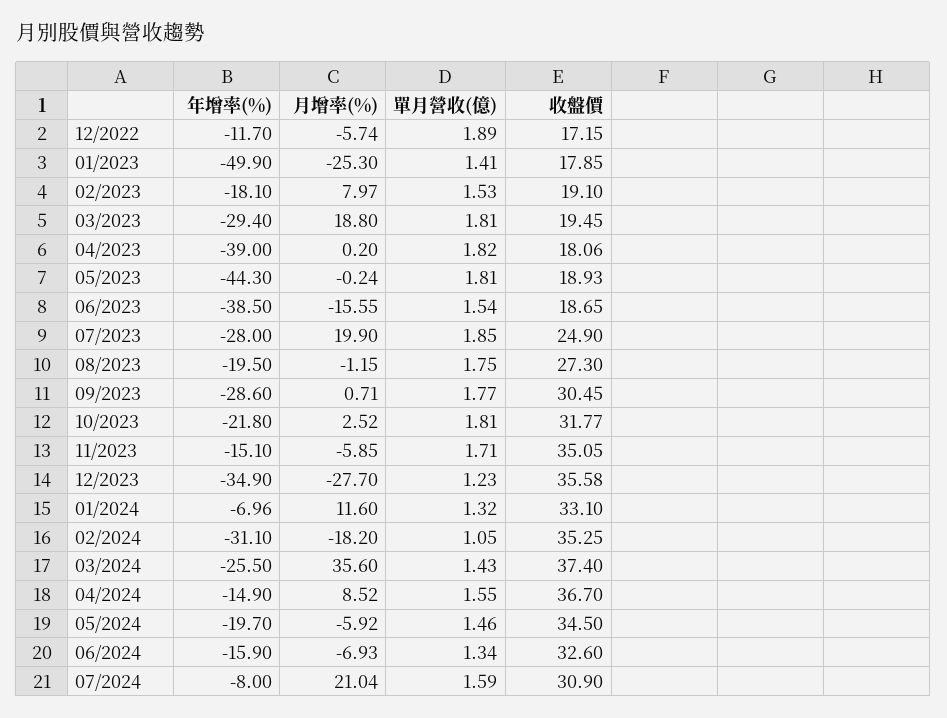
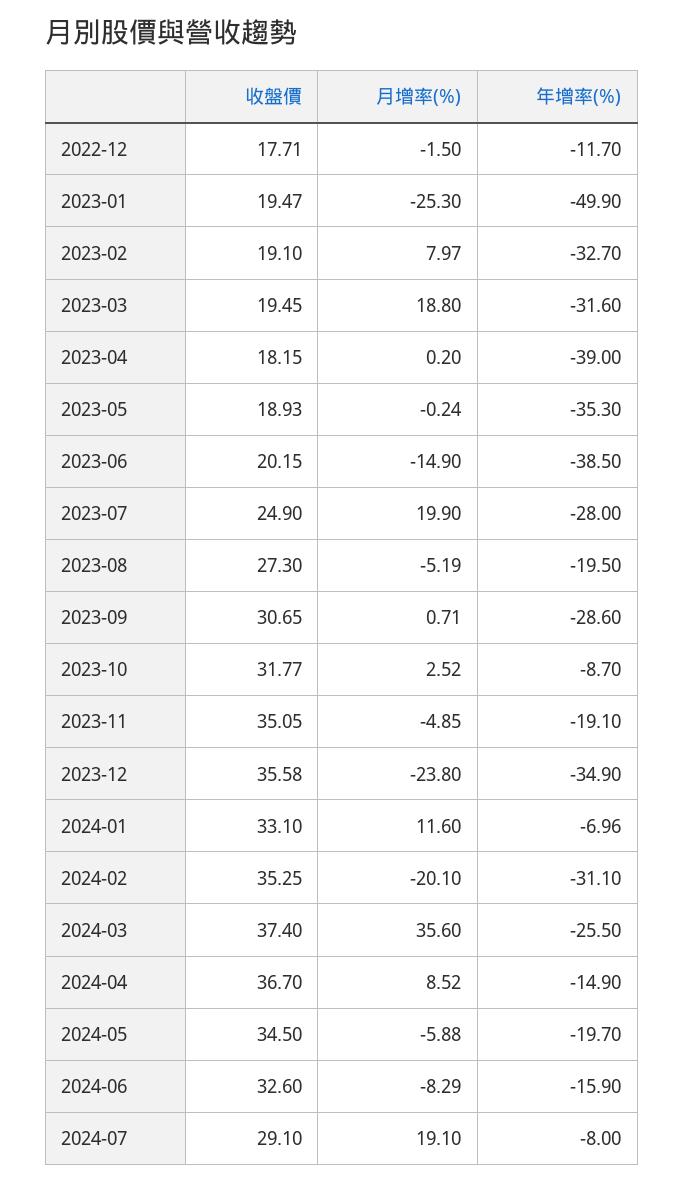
月增率(%), 12/2022: -5.74 -> -1.5
單月營收(億), 12/2022: 1.89 -> none
收盤價, 12/2022: 17.15 -> 17.71
單月營收(億), 01/2023: 1.41 -> none
收盤價, 01/2023: 17.85 -> 19.47
年增率(%), 02/2023: -18.1 -> -32.7
單月營收(億), 02/2023: 1.53 -> none
年增率(%), 03/2023: -29.4 -> -31.6
單月營收(億), 03/2023: 1.81 -> none
單月營收(億), 04/2023: 1.82 -> none
收盤價, 04/2023: 18.06 -> 18.15
年增率(%), 05/2023: -44.3 -> -35.3
單月營收(億), 05/2023: 1.81 -> none
月增率(%), 06/2023: -15.55 -> -14.9
單月營收(億), 06/2023: 1.54 -> none
收盤價, 06/2023: 18.65 -> 20.15
單月營收(億), 07/2023: 1.85 -> none
月增率(%), 08/2023: -1.15 -> -5.19
單月營收(億), 08/2023: 1.75 -> none
單月營收(億), 09/2023: 1.77 -> none
收盤價, 09/2023: 30.45 -> 30.65
年增率(%), 10/2023: -21.8 -> -8.7
單月營收(億), 10/2023: 1.81 -> none
年增率(%), 11/2023: -15.1 -> -19.1
月增率(%), 11/2023: -5.85 -> -4.85
單月營收(億), 11/2023: 1.71 -> none
月增率(%), 12/2023: -27.7 -> -23.8
單月營收(億), 12/2023: 1.23 -> none
單月營收(億), 01/2024: 1.32 -> none
月增率(%), 02/2024: -18.2 -> -20.1
單月營收(億), 02/2024: 1.05 -> none
單月營收(億), 03/2024: 1.43 -> none
單月營收(億), 04/2024: 1.55 -> none
月增率(%), 05/2024: -5.92 -> -5.88
單月營收(億), 05/2024: 1.46 -> none
月增率(%), 06/2024: -6.93 -> -8.29
單月營收(億), 06/2024: 1.34 -> none
月增率(%), 07/2024: 21.04 -> 19.1
單月營收(億), 07/2024: 1.59 -> none
收盤價, 07/2024: 30.9 -> 29.1

